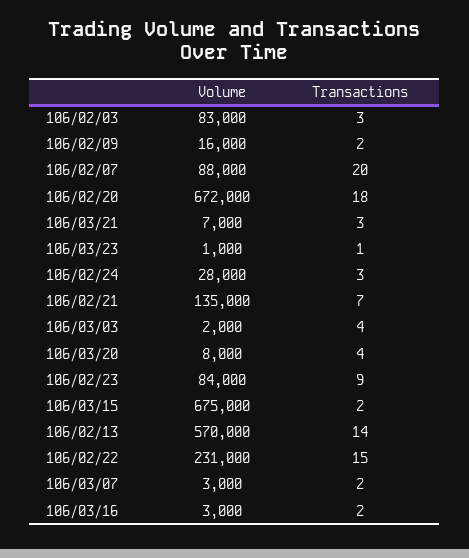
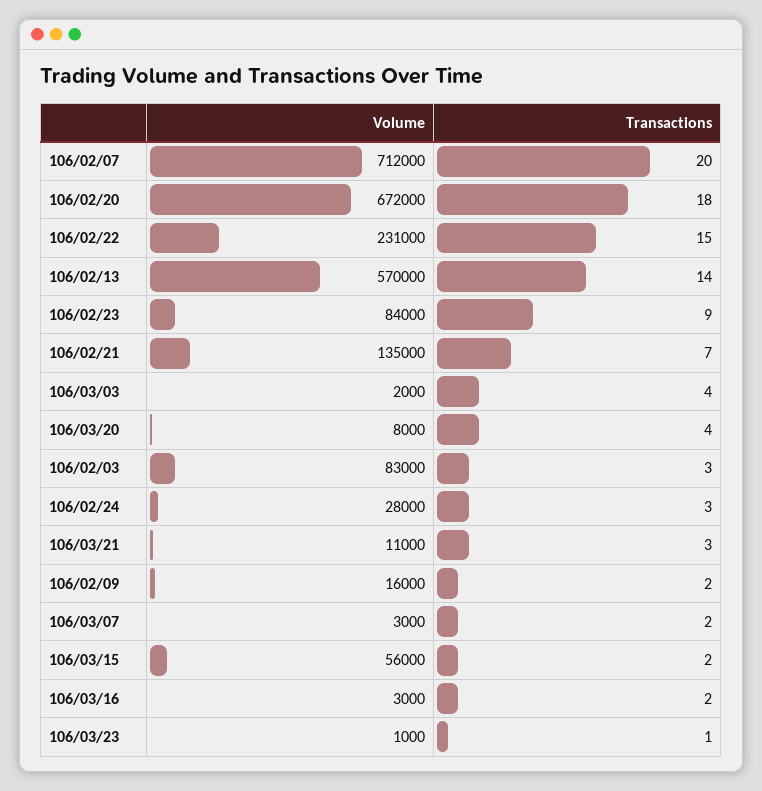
Volume, 106/02/07: 88000 -> 712000
Volume, 106/03/21: 7000 -> 11000
Volume, 106/03/15: 675000 -> 56000

